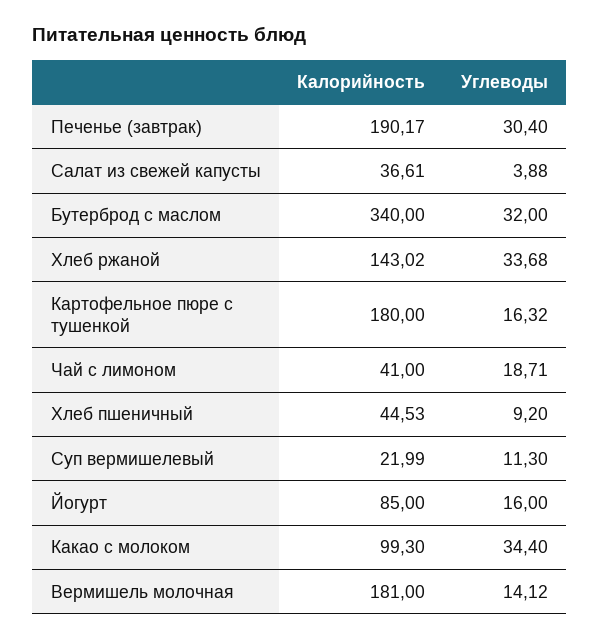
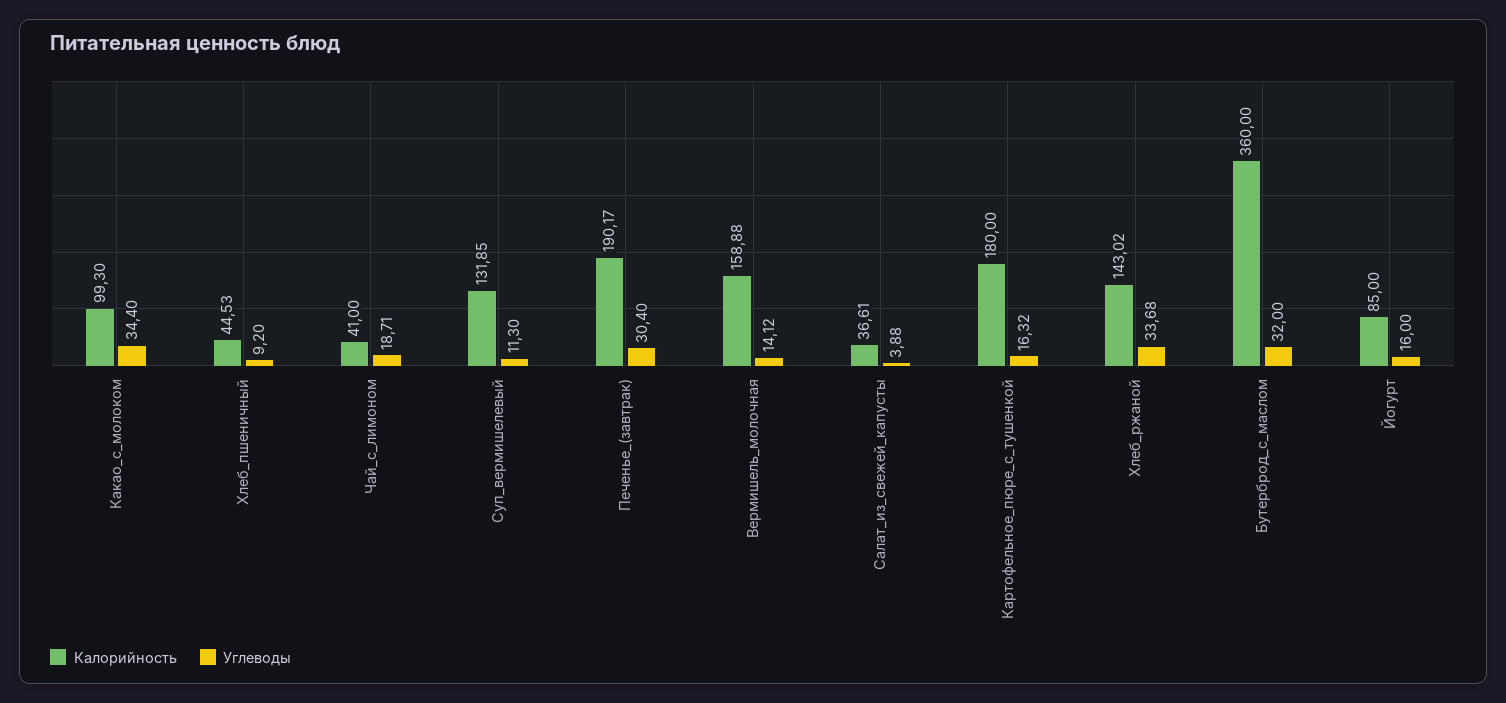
Калорийность, Бутерброд с маслом: 340 -> 360
Калорийность, Суп вермишелевый: 21.99 -> 131.85
Калорийность, Вермишель молочная: 181 -> 158.88

